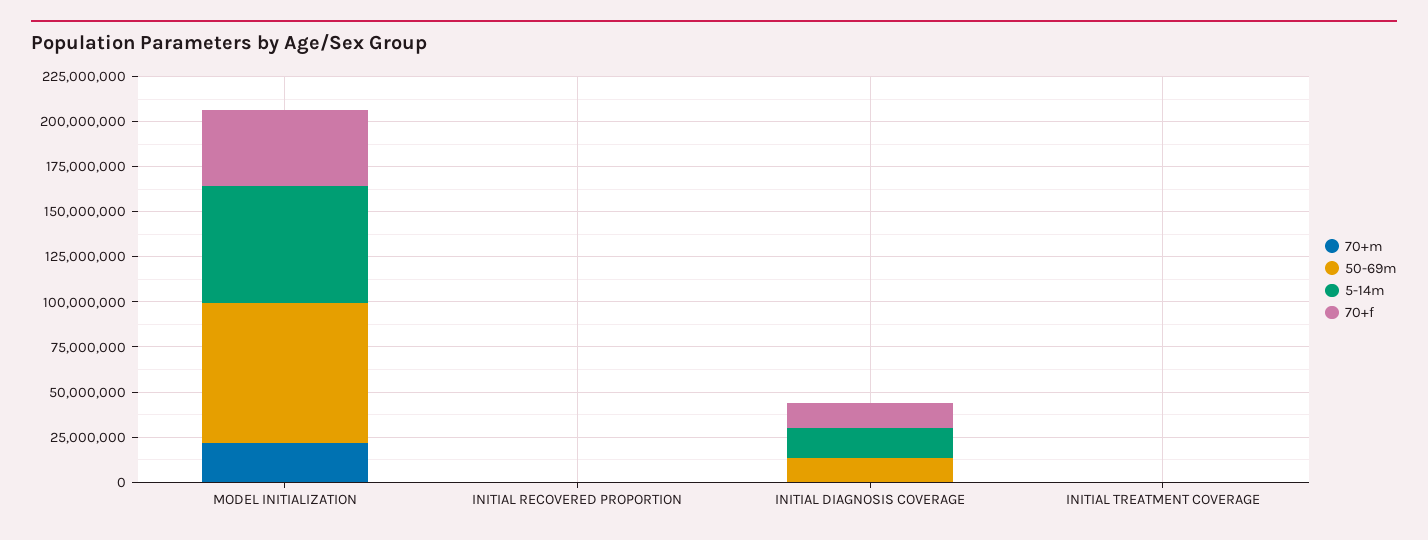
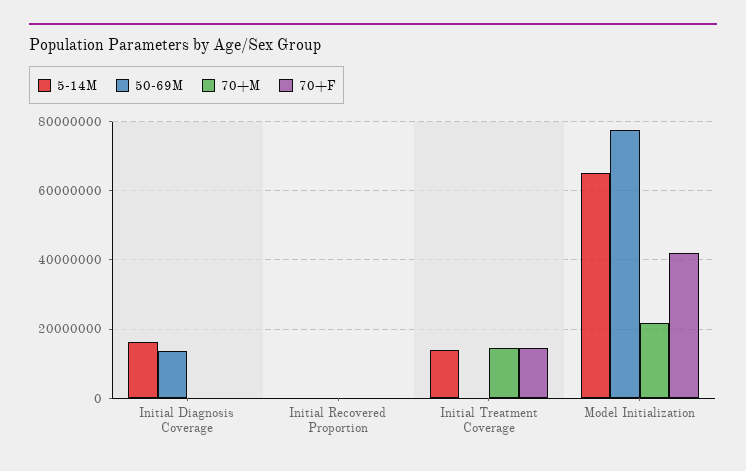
70+f, INITIAL DIAGNOSIS COVERAGE: 15000000 -> 0
70+m, INITIAL TREATMENT COVERAGE: 0 -> 14000000
5-14m, INITIAL TREATMENT COVERAGE: 0 -> 14000000
70+f, INITIAL TREATMENT COVERAGE: 0 -> 14000000

